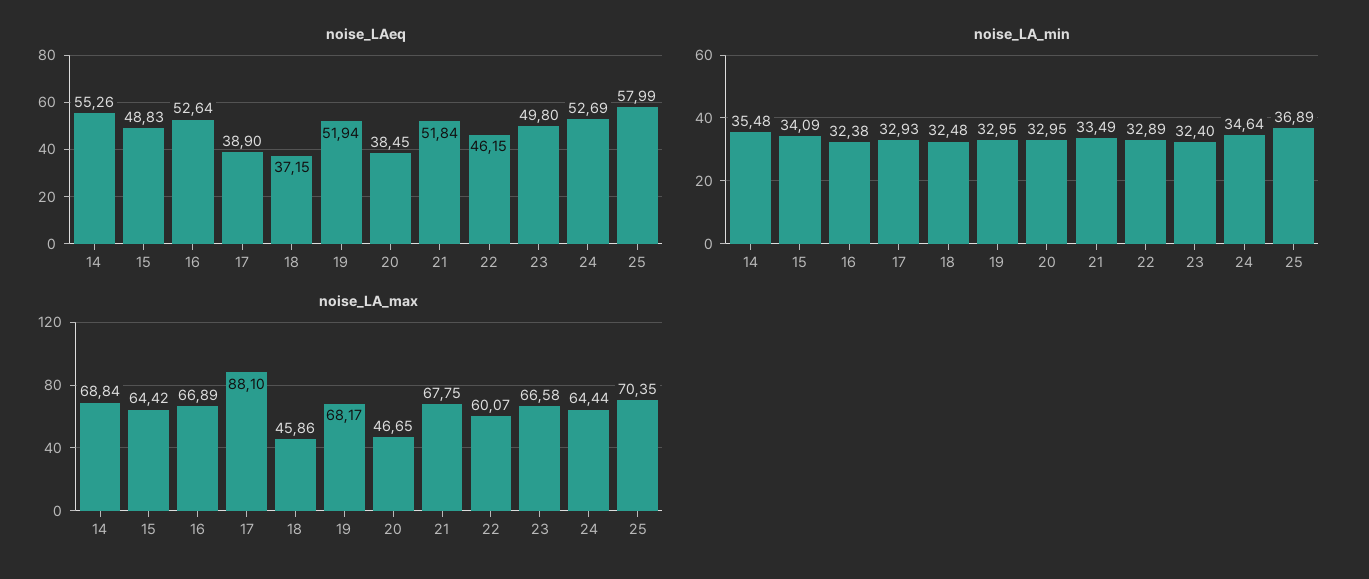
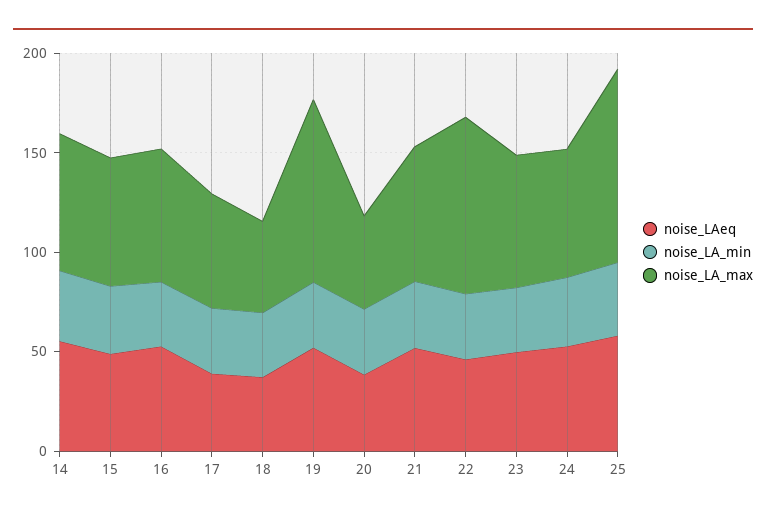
noise_LA_max, 17: 88.1 -> 60
noise_LA_max, 19: 68.17 -> 90
noise_LA_max, 22: 60.07 -> 90
noise_LA_max, 25: 70.35 -> 100

